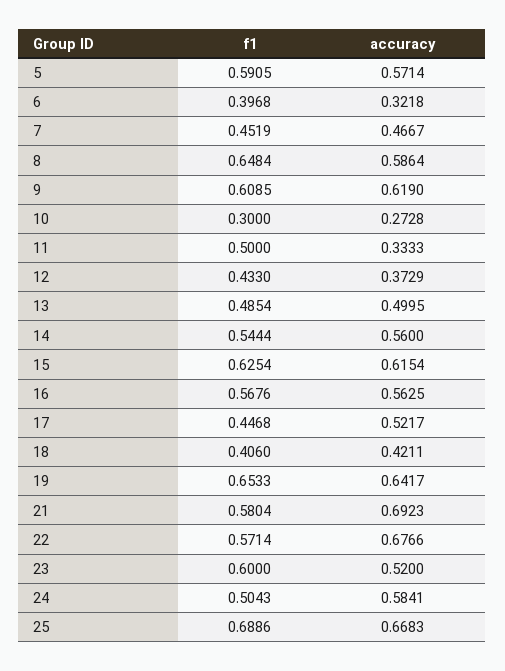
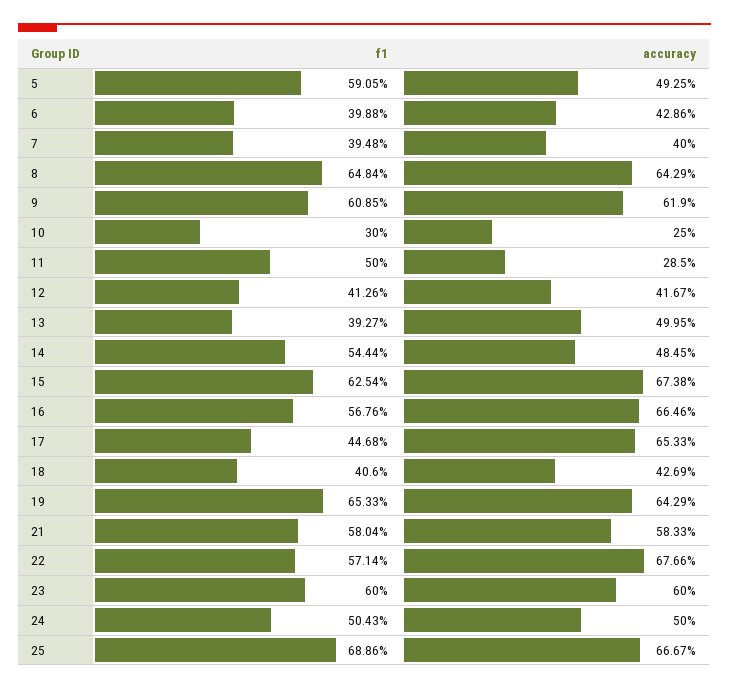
accuracy, 5: 0.5714 -> 0.4925
f1, 6: 0.3968 -> 0.3988
accuracy, 6: 0.3218 -> 0.4286
f1, 7: 0.4519 -> 0.3948
accuracy, 7: 0.4667 -> 0.4
accuracy, 8: 0.5864 -> 0.6429
accuracy, 10: 0.2728 -> 0.25
accuracy, 11: 0.3333 -> 0.285
f1, 12: 0.433 -> 0.4126
accuracy, 12: 0.3729 -> 0.4167
f1, 13: 0.4854 -> 0.3927
accuracy, 14: 0.56 -> 0.4845
accuracy, 15: 0.6154 -> 0.6738
accuracy, 16: 0.5625 -> 0.6646
accuracy, 17: 0.5217 -> 0.6533
accuracy, 18: 0.4211 -> 0.4269
accuracy, 19: 0.6417 -> 0.6429
accuracy, 21: 0.6923 -> 0.5833
accuracy, 23: 0.52 -> 0.6
accuracy, 24: 0.5841 -> 0.5
accuracy, 25: 0.6683 -> 0.6667

